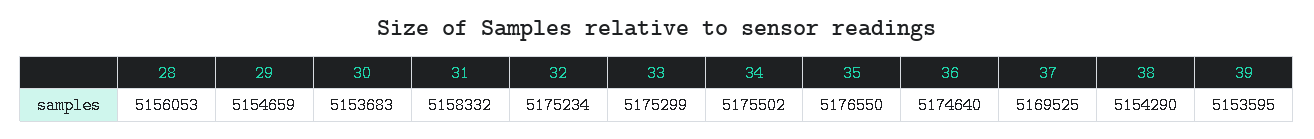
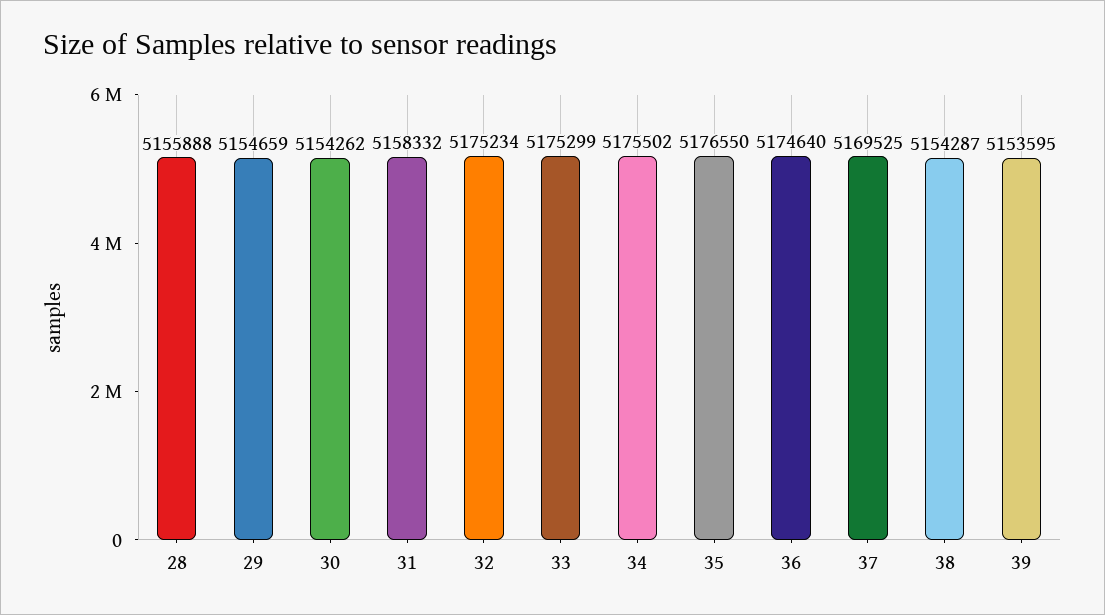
28: 5156053 -> 5155888
30: 5153683 -> 5154262
38: 5154290 -> 5154287

